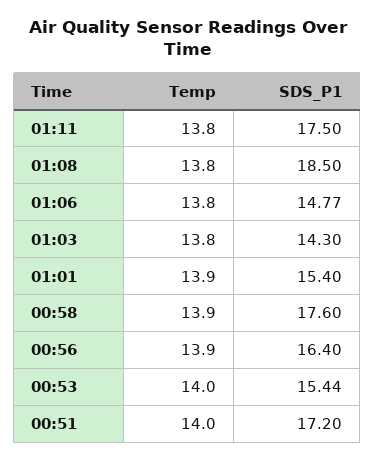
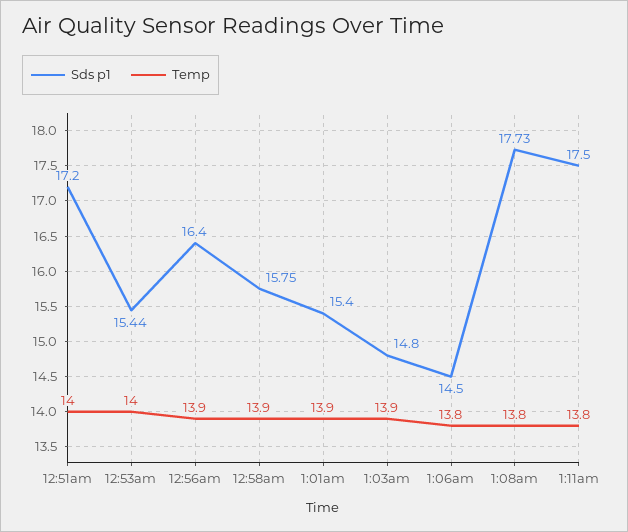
SDS_P1, 01:08: 18.5 -> 17.73
SDS_P1, 01:06: 14.77 -> 14.5
Temp, 01:03: 13.8 -> 13.9
SDS_P1, 01:03: 14.3 -> 14.8
SDS_P1, 00:58: 17.6 -> 15.75

